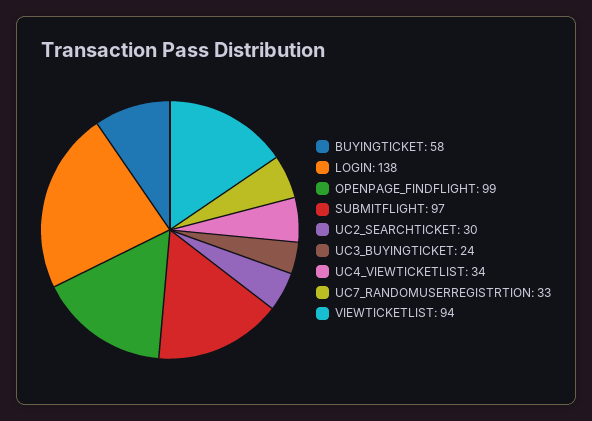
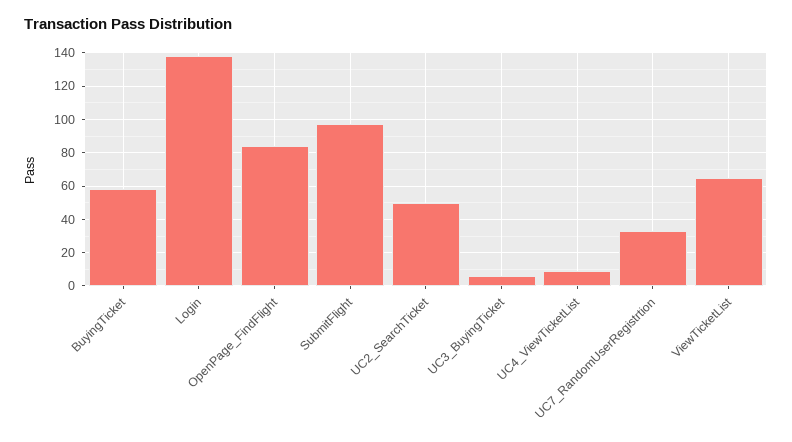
OPENPAGE_FINDFLIGHT: 99 -> 85
UC2_SEARCHTICKET: 30 -> 50
UC3_BUYINGTICKET: 24 -> 5
UC4_VIEWTICKETLIST: 34 -> 10
VIEWTICKETLIST: 94 -> 65

